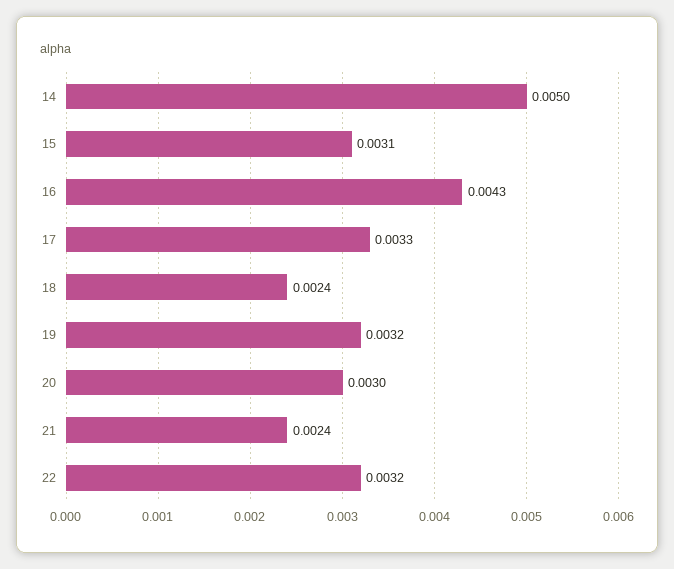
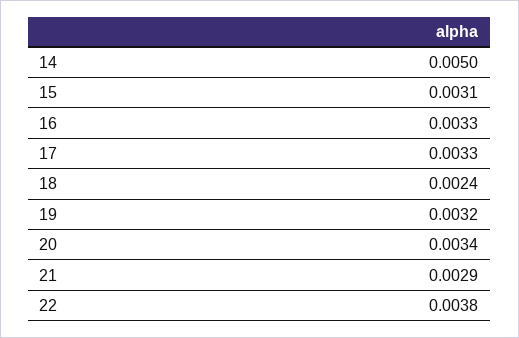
16: 0.0043 -> 0.0033
20: 0.003 -> 0.0034
21: 0.0024 -> 0.0029
22: 0.0032 -> 0.0038

